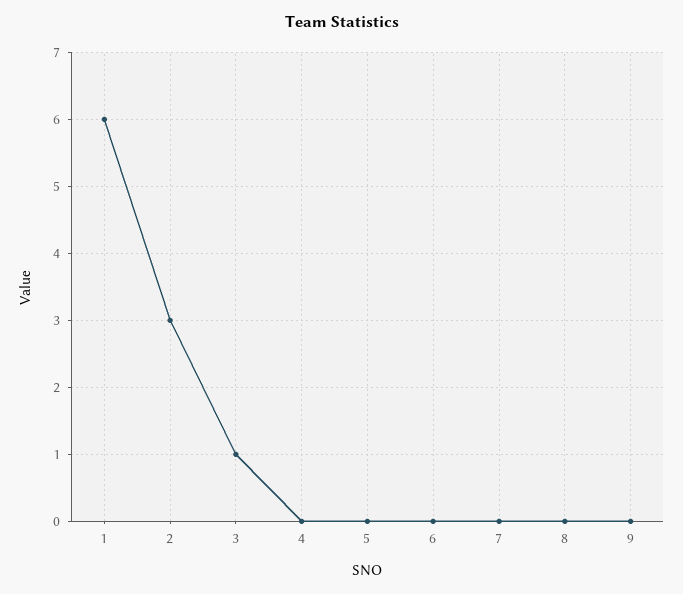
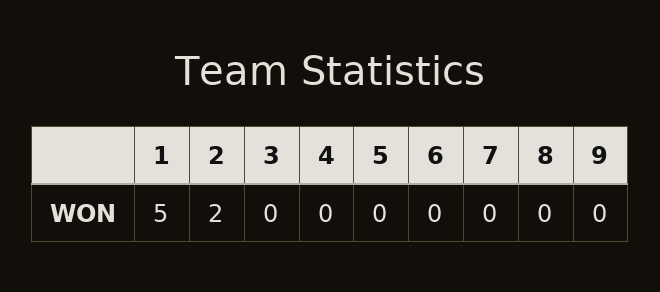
1: 6 -> 5
2: 3 -> 2
3: 1 -> 0

